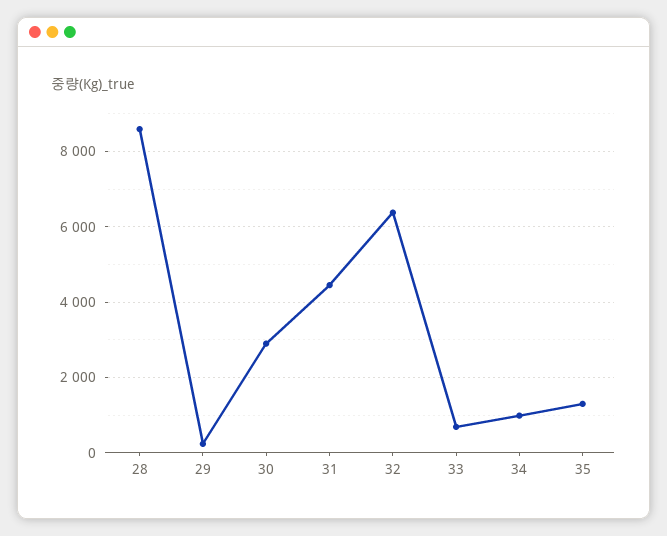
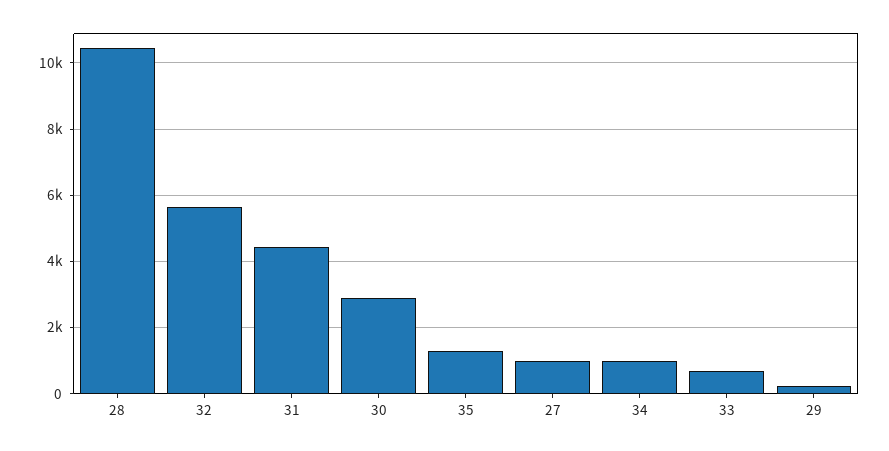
28: 8600 -> 10400
32: 6400 -> 5600
27: none -> 1000

